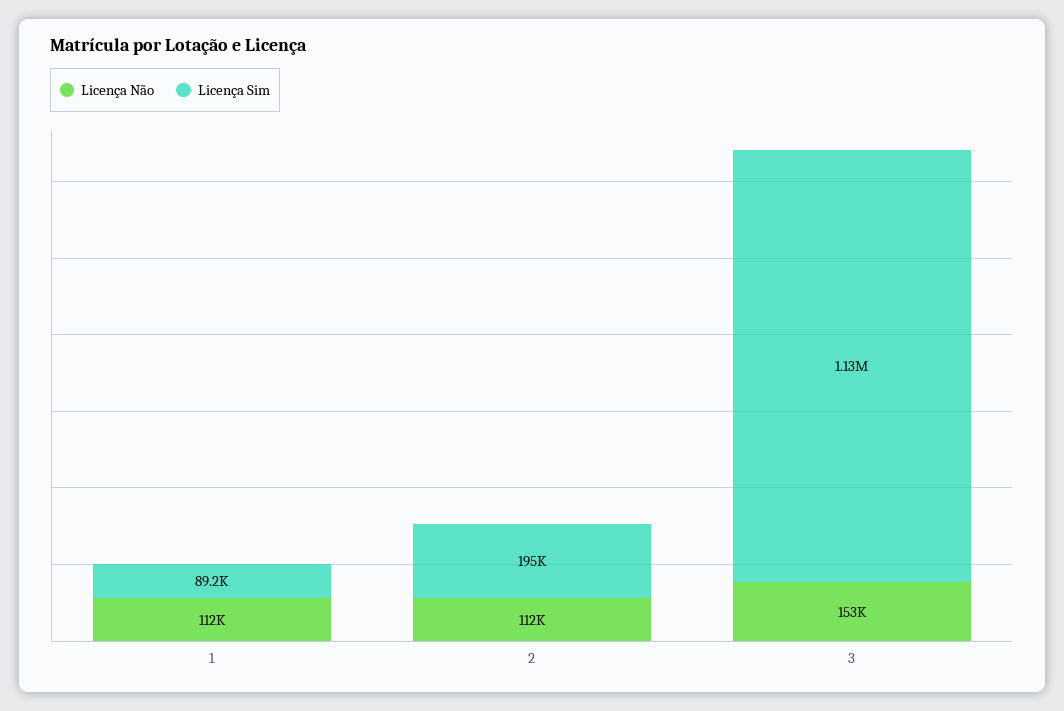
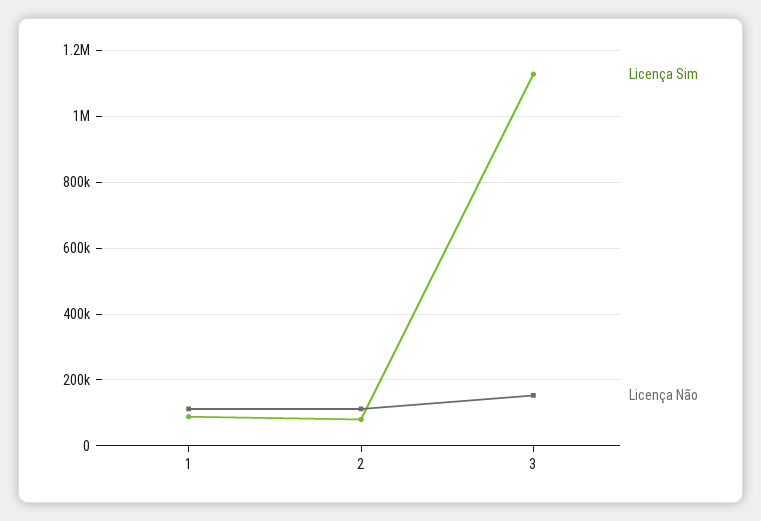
Licença Sim, 2: 195000 -> 80000

